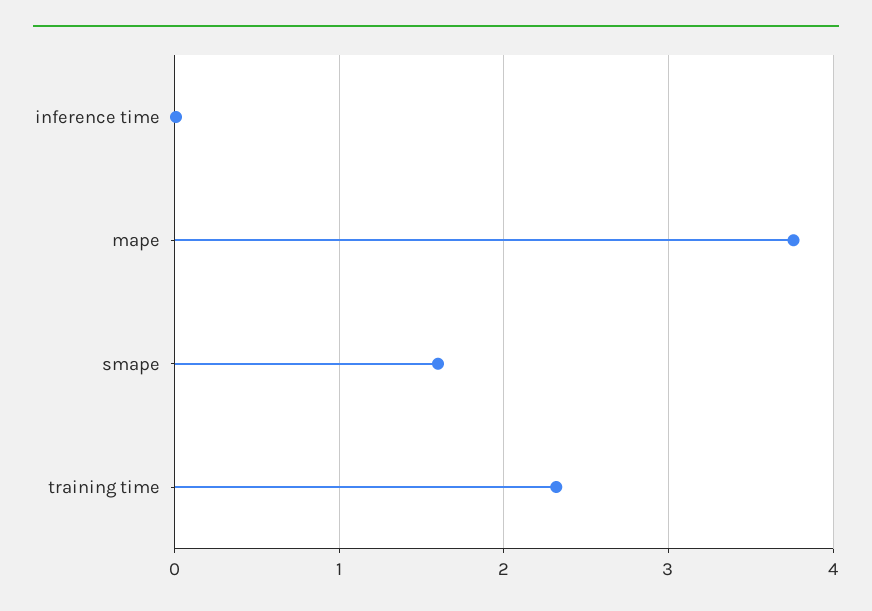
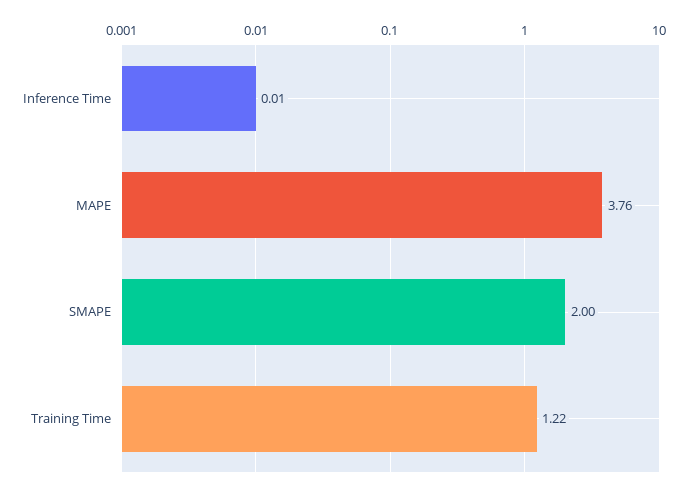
smape: 1.6 -> 2
training time: 2.3 -> 1.22

